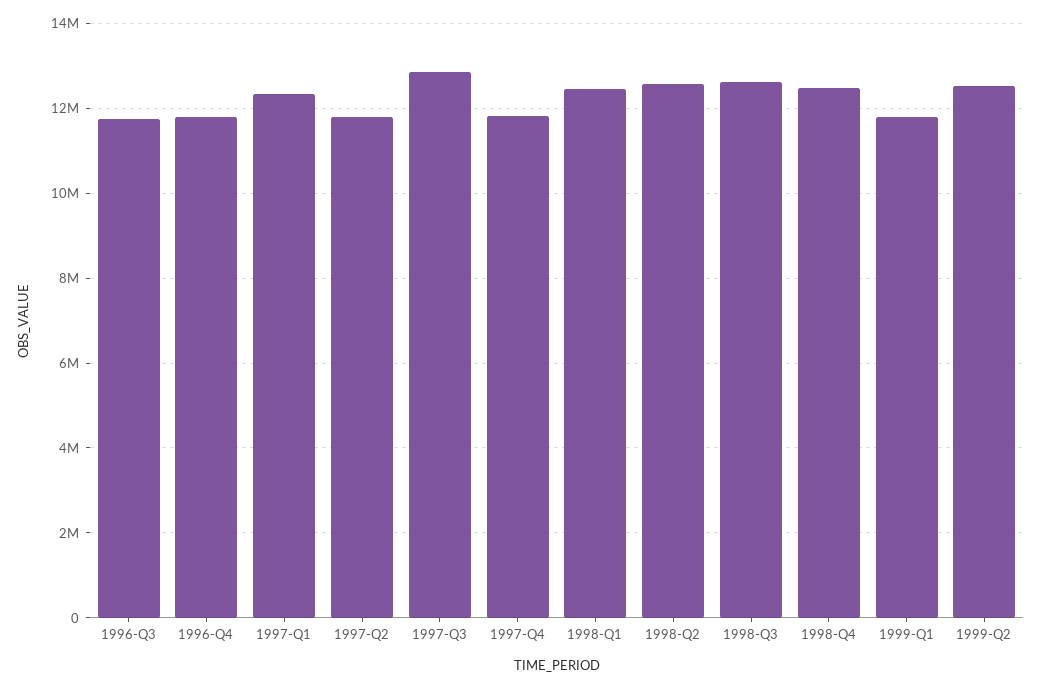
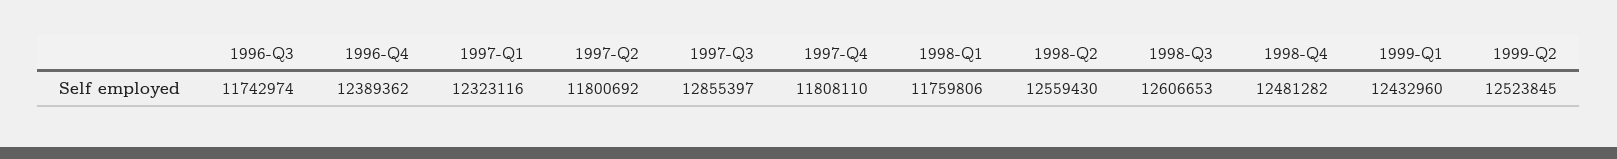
1996-Q4: 11800000 -> 12389362
1998-Q1: 12400000 -> 11759806
1999-Q1: 11800000 -> 12432960

